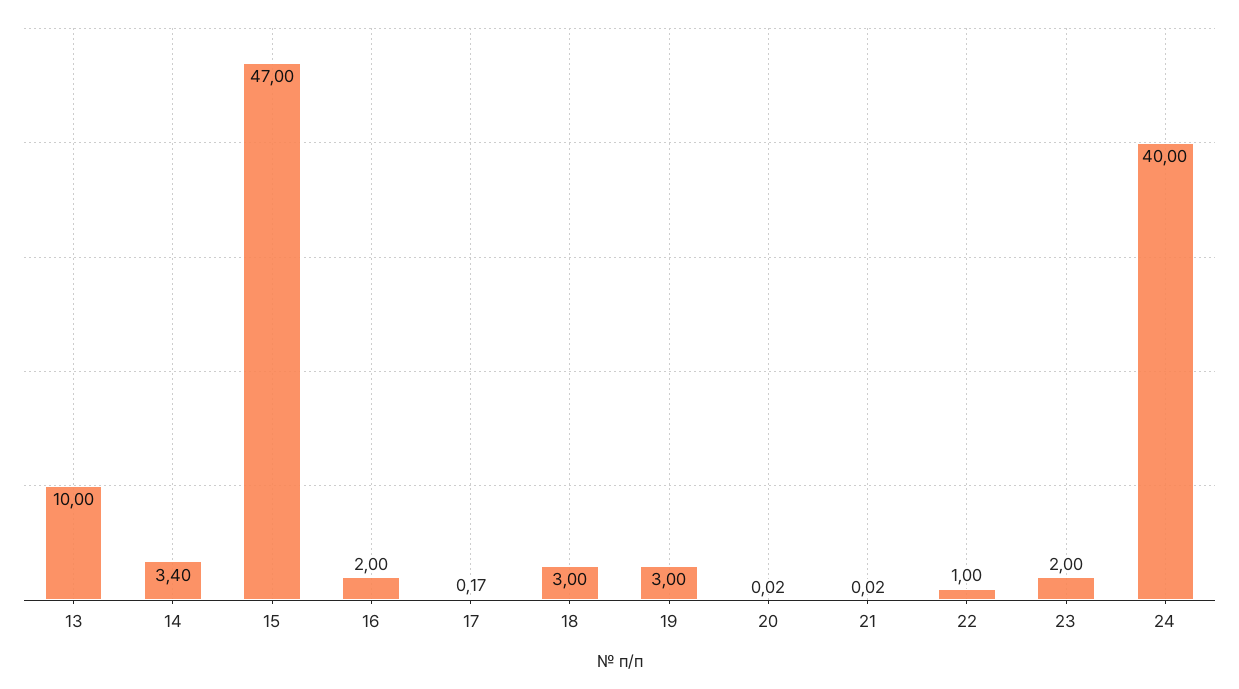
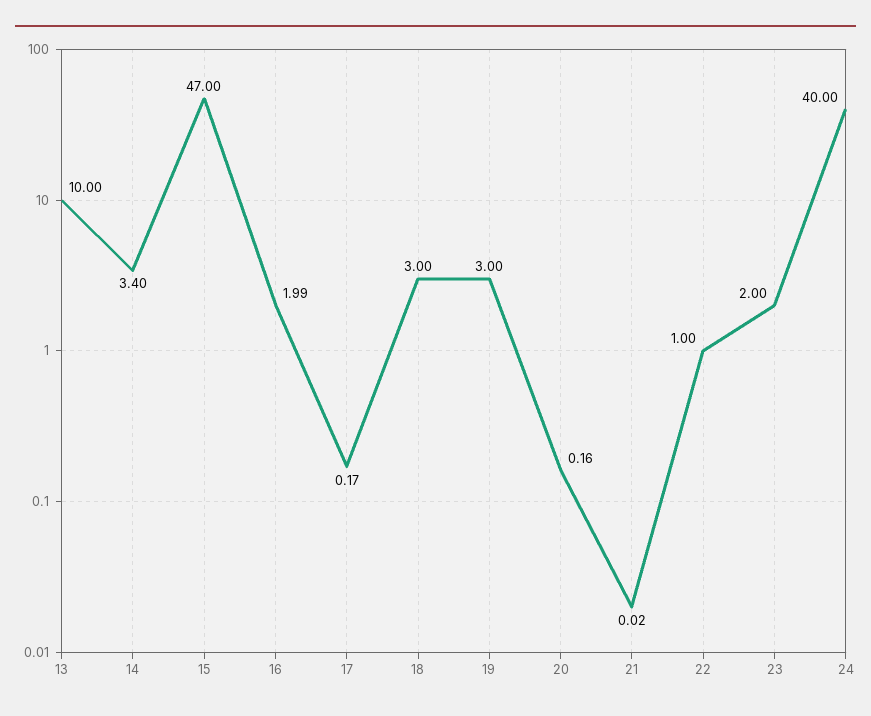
16: 2 -> 1.99
20: 0.02 -> 0.16

